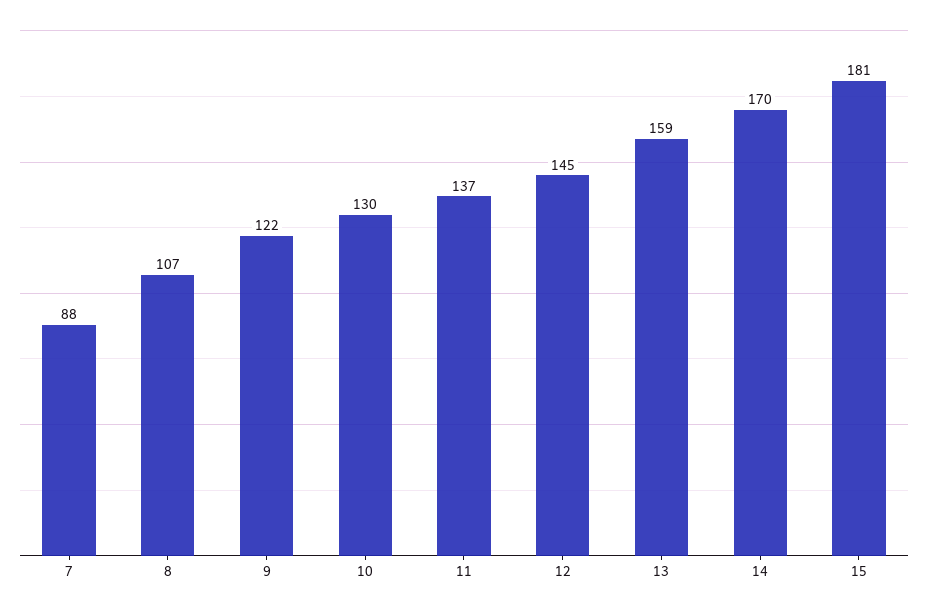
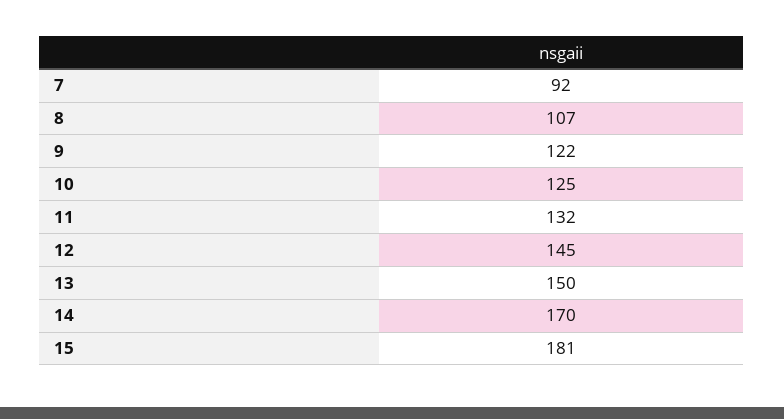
7: 88 -> 92
10: 130 -> 125
11: 137 -> 132
13: 159 -> 150

